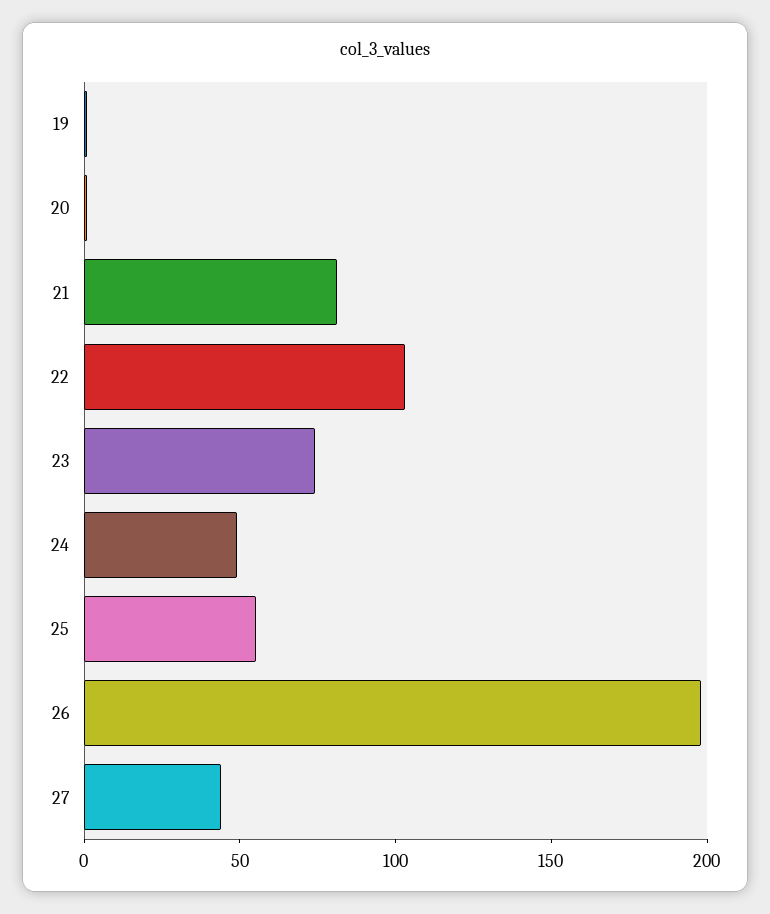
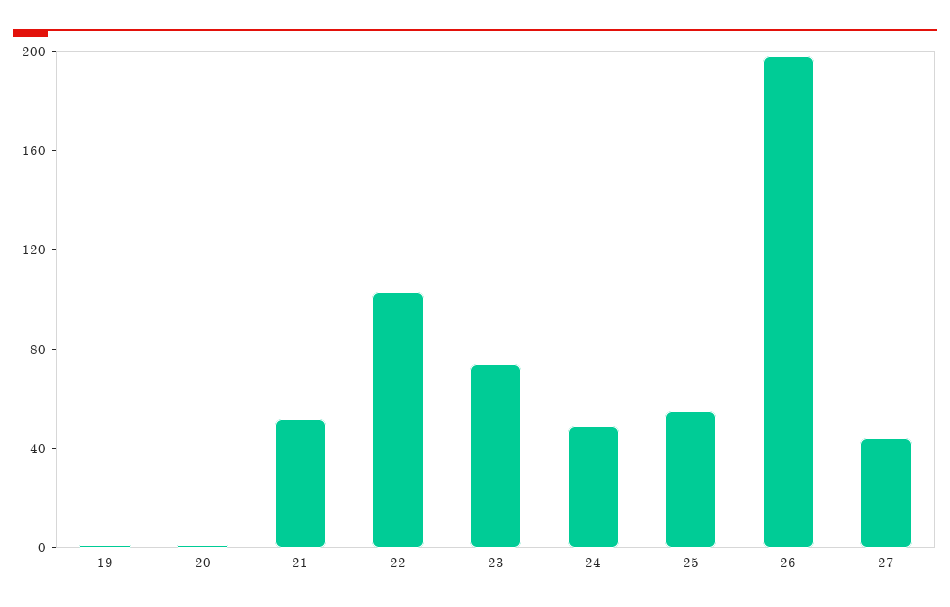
21: 80 -> 50

